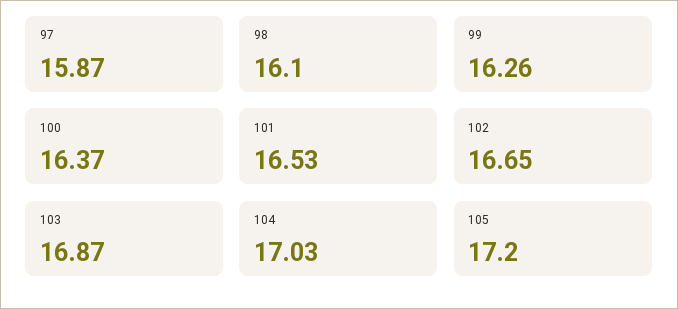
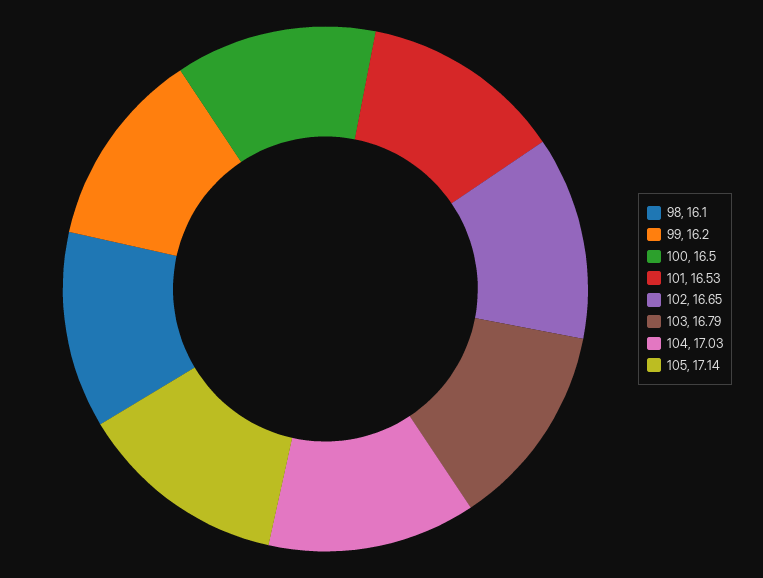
97: 15.87 -> none
99: 16.26 -> 16.2
100: 16.37 -> 16.5
103: 16.87 -> 16.79
105: 17.2 -> 17.14

